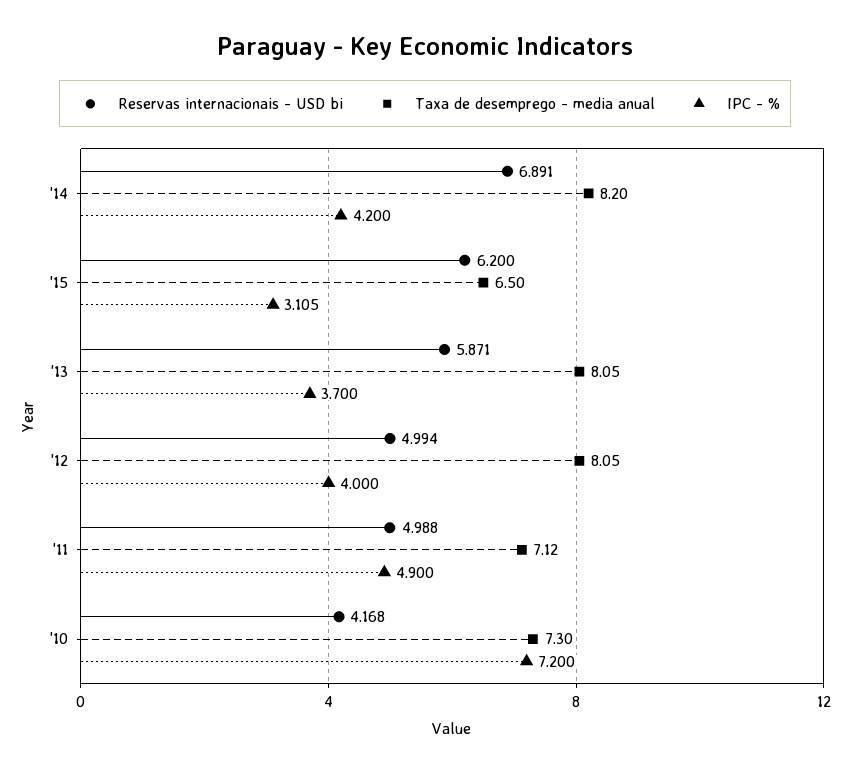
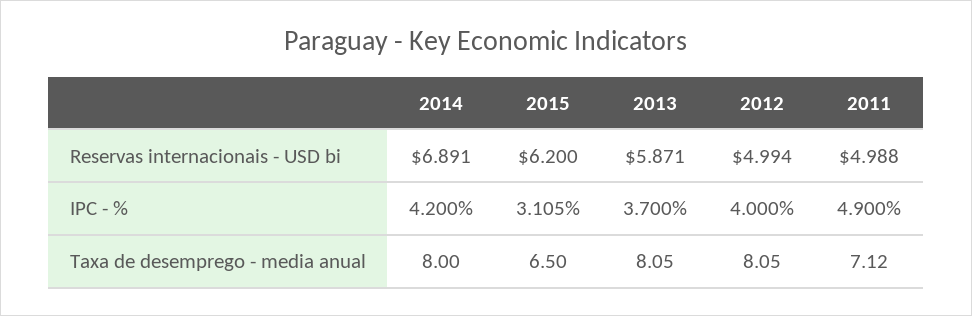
Taxa de desemprego - media anual, '14: 8.2 -> 8
Reservas internacionais - USD bi, '10: 4.168 -> none
Taxa de desemprego - media anual, '10: 7.3 -> none
IPC - %, '10: 7.2 -> none

